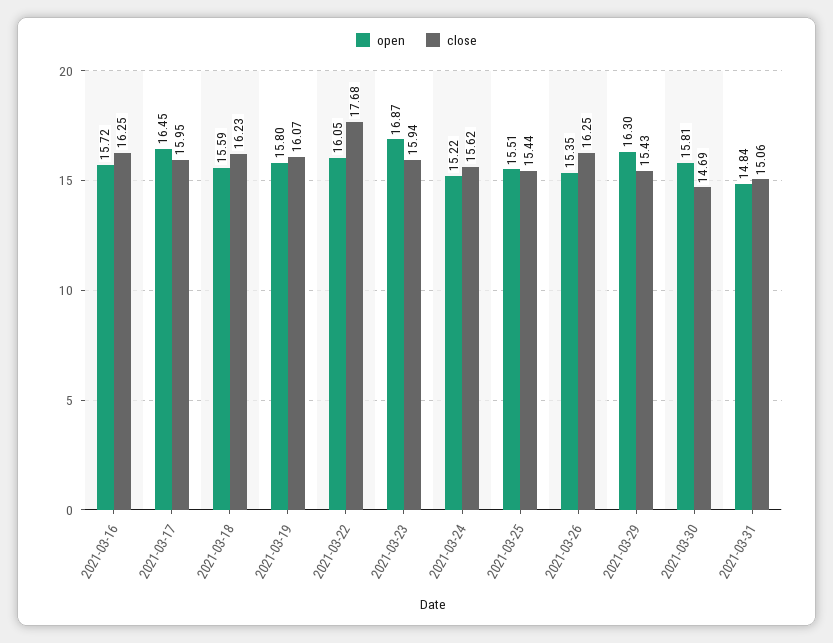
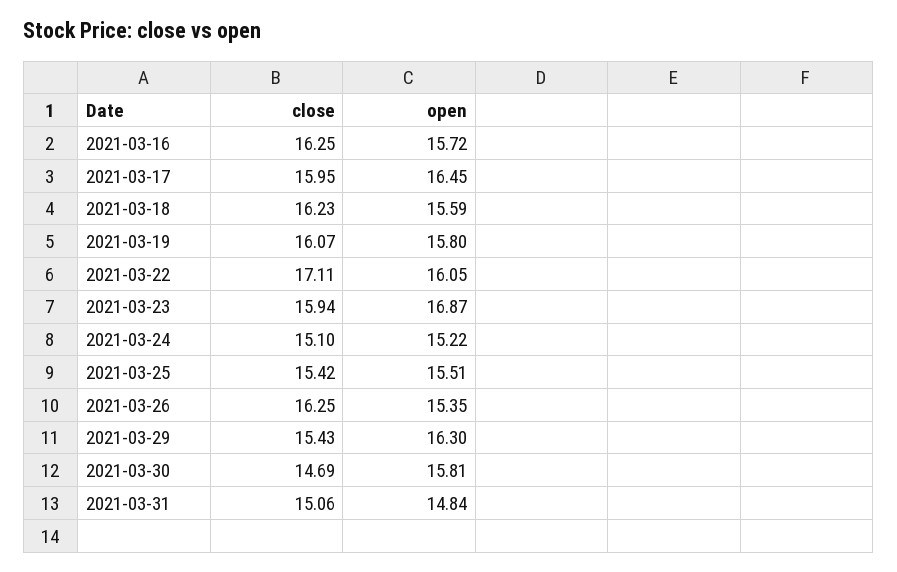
close, 2021-03-22: 17.68 -> 17.11
close, 2021-03-24: 15.62 -> 15.1
close, 2021-03-25: 15.44 -> 15.42

